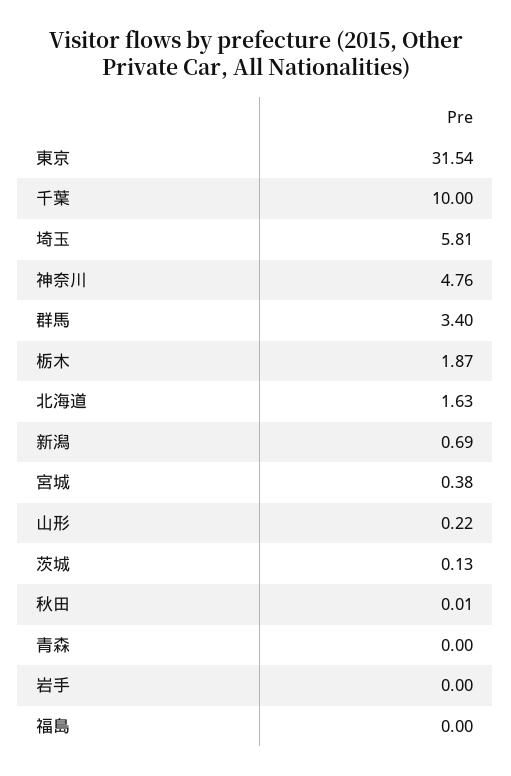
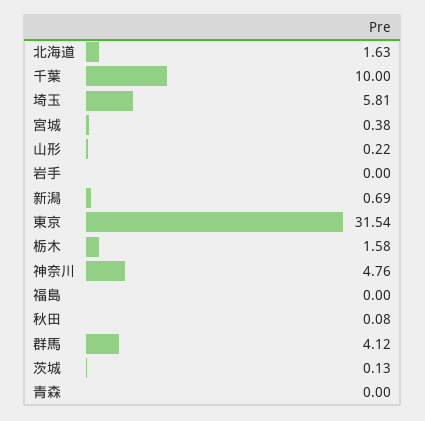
群馬: 3.4 -> 4.12
栃木: 1.87 -> 1.58
秋田: 0.01 -> 0.08

